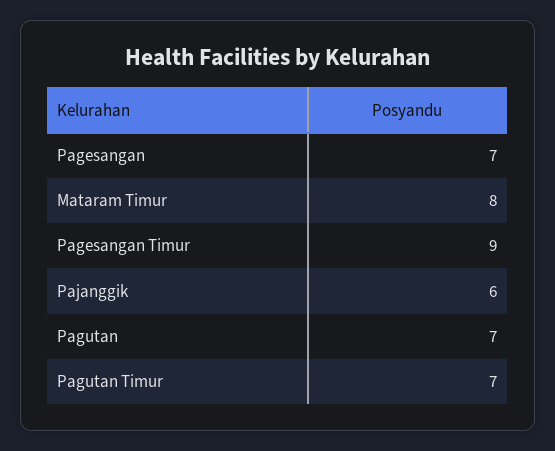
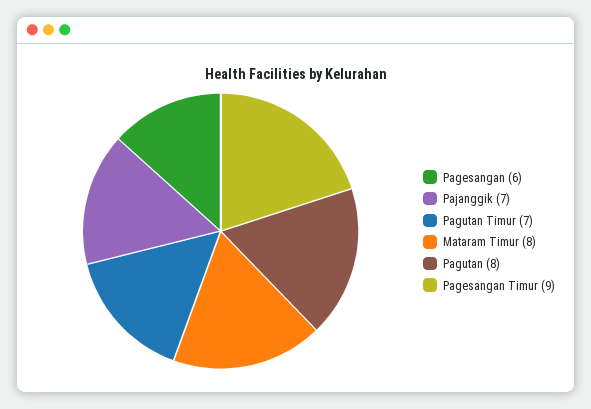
Pagesangan: 7 -> 6
Pajanggik: 6 -> 7
Pagutan: 7 -> 8

